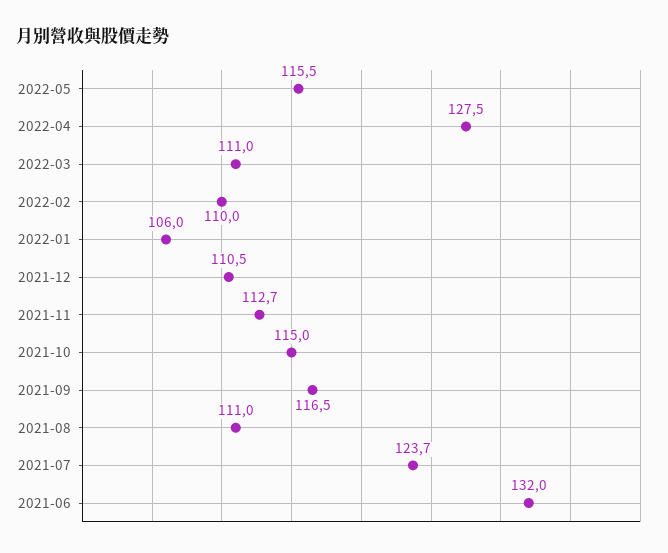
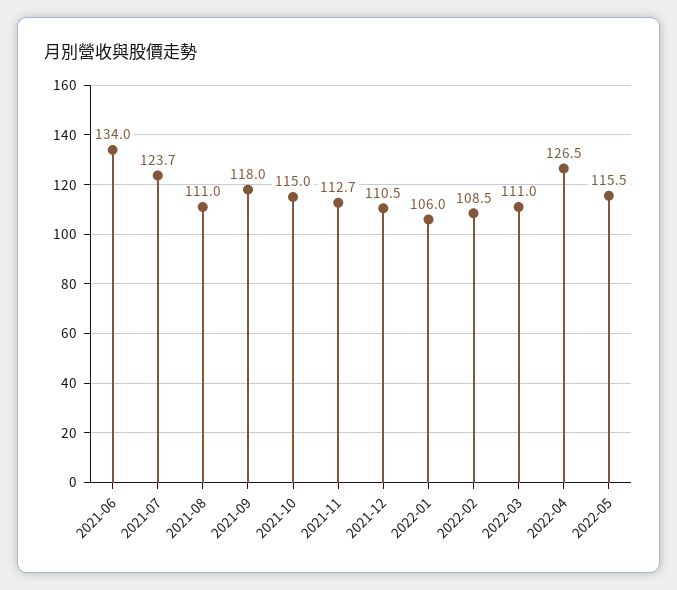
2022-04: 127.5 -> 126.5
2022-02: 110 -> 108.5
2021-09: 116.5 -> 118
2021-06: 132 -> 134

